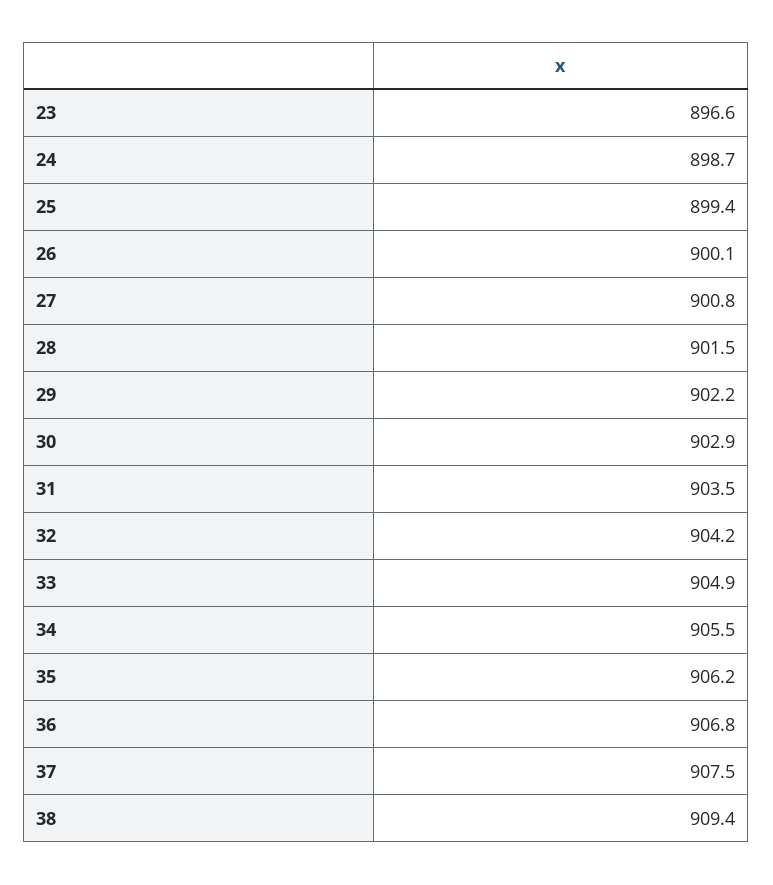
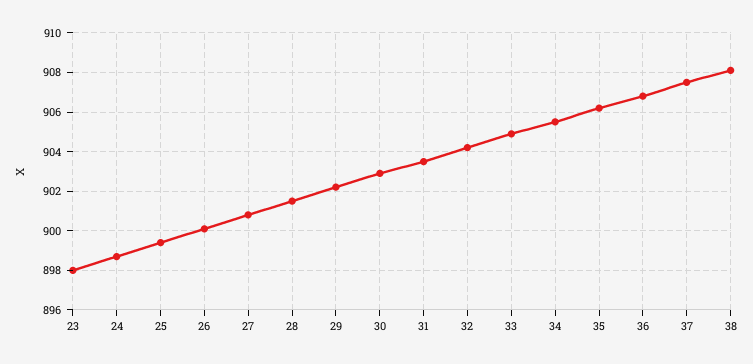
23: 896.6 -> 898
38: 909.4 -> 908

